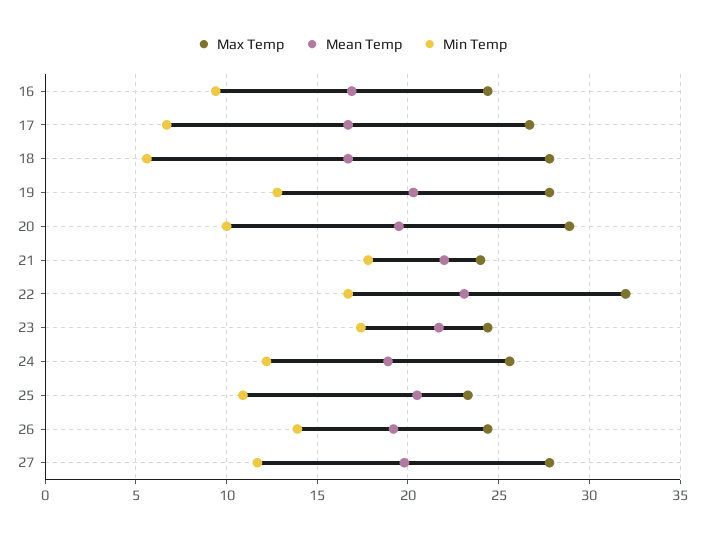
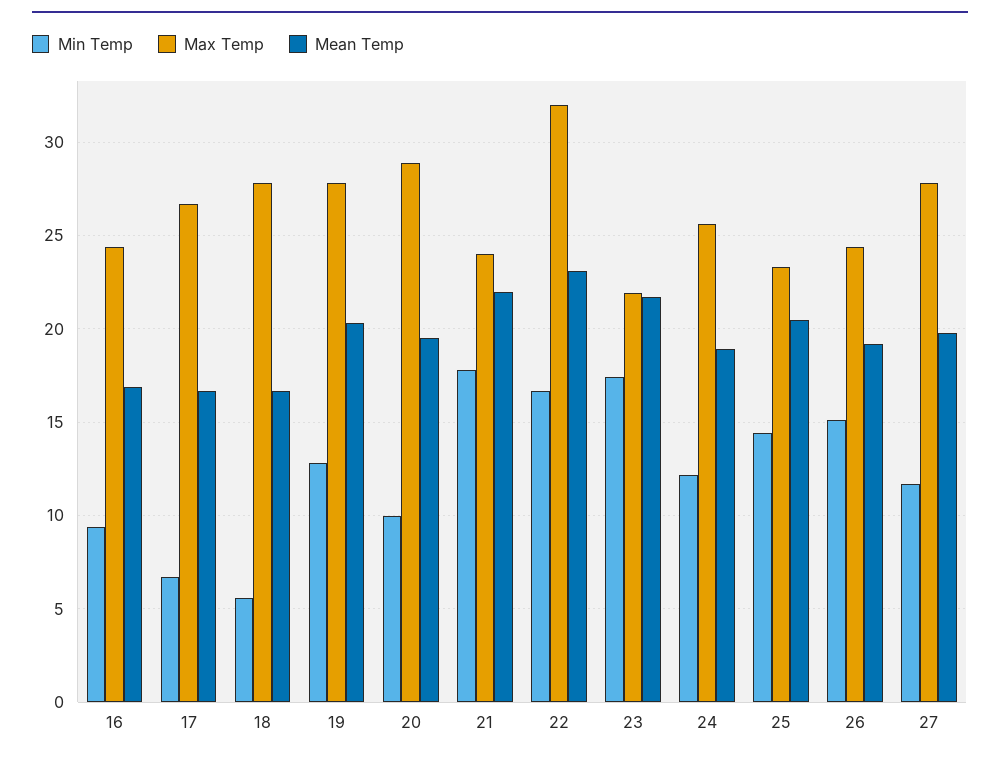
Max Temp, 23: 24.5 -> 22
Min Temp, 25: 11 -> 14.5
Min Temp, 26: 14 -> 15

